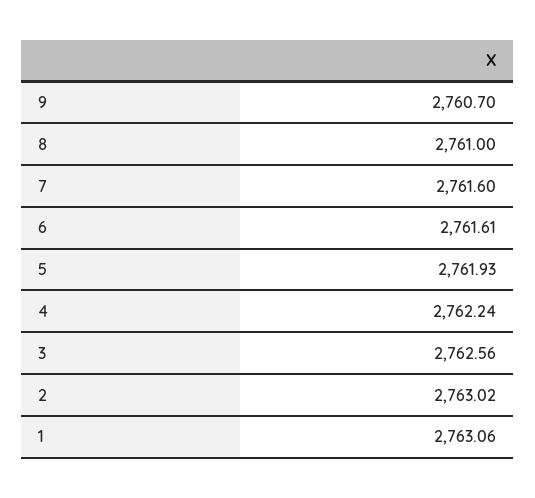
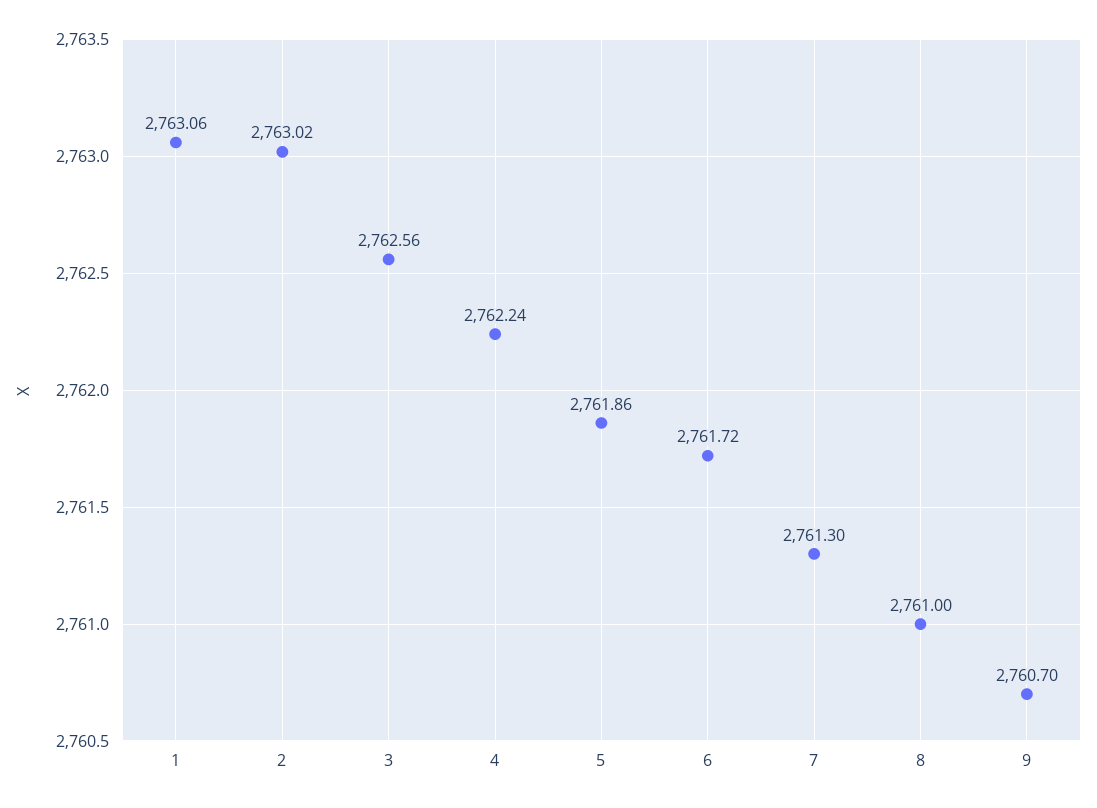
7: 2761.6 -> 2761.3
6: 2761.61 -> 2761.72
5: 2761.93 -> 2761.86

